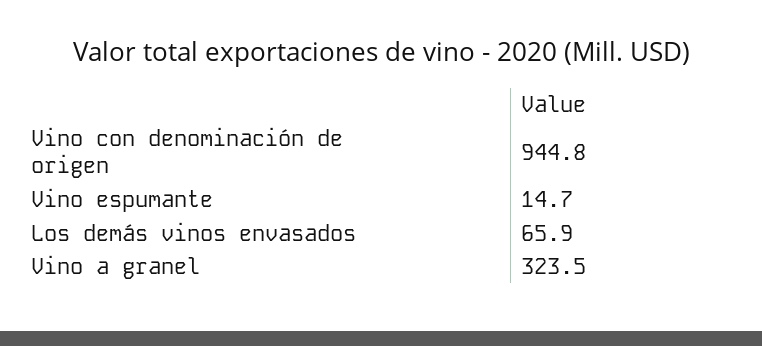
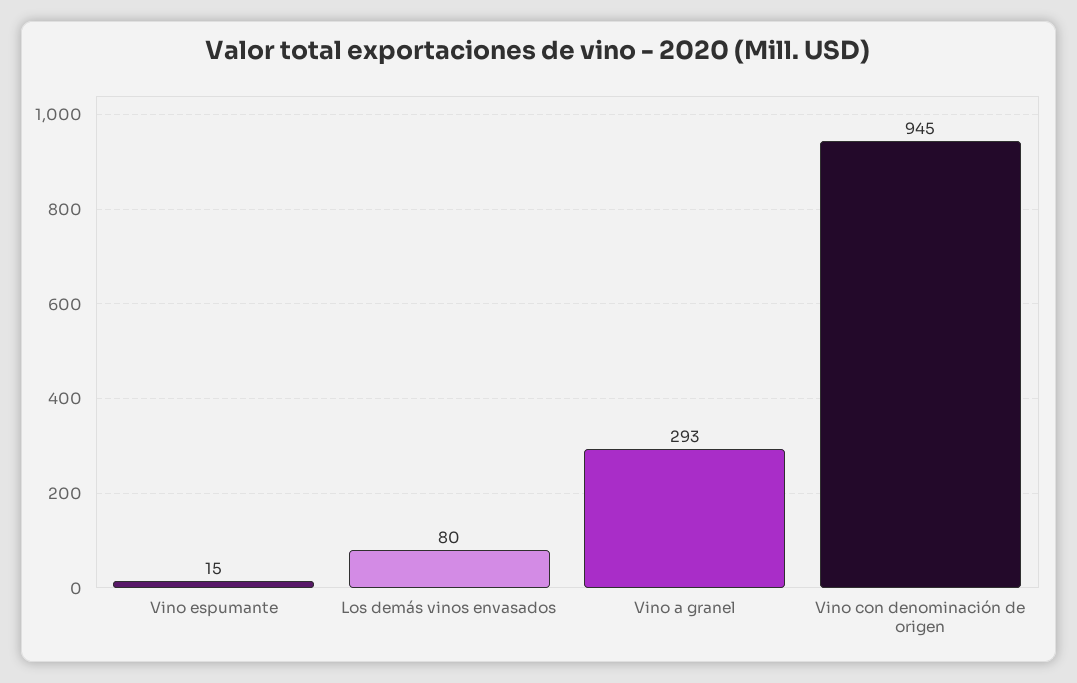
Los demás vinos envasados: 65.9 -> 80
Vino a granel: 323.5 -> 293

